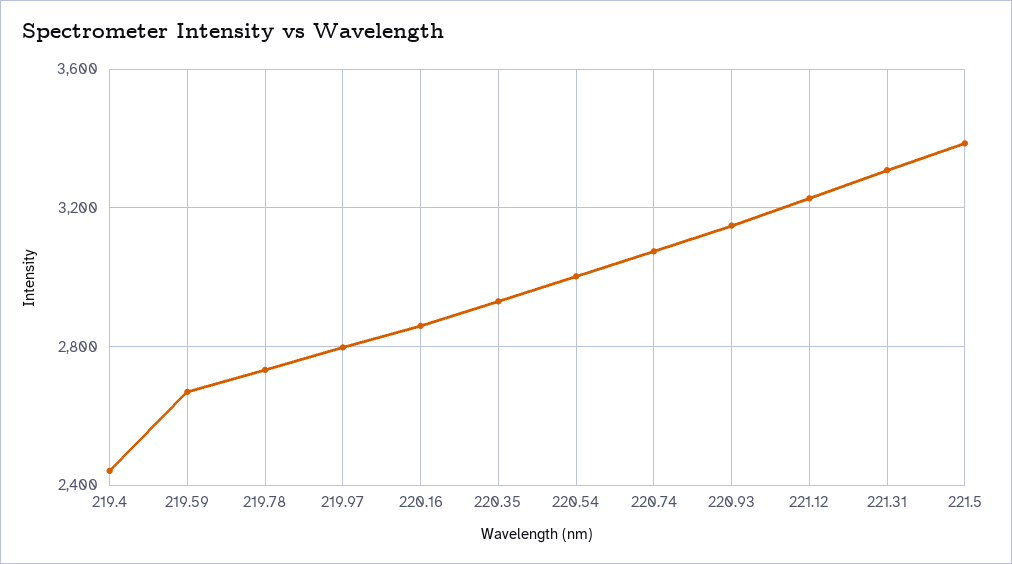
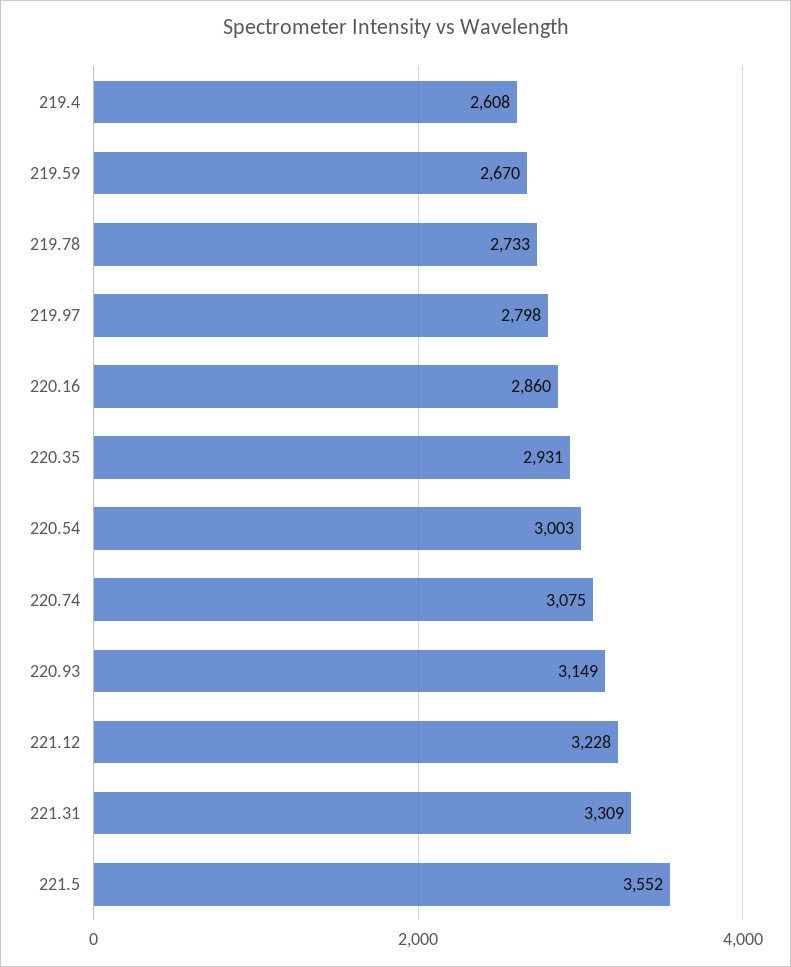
219.4: 2450 -> 2608
221.5: 3400 -> 3552

